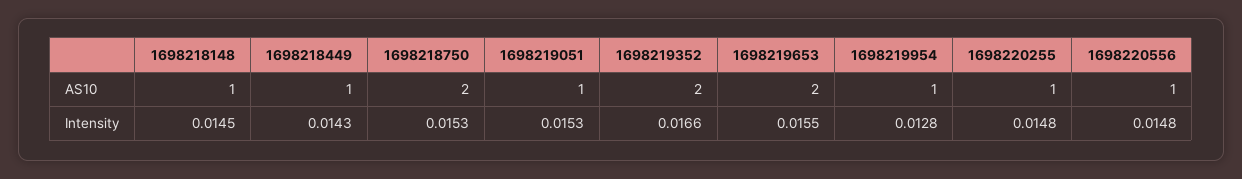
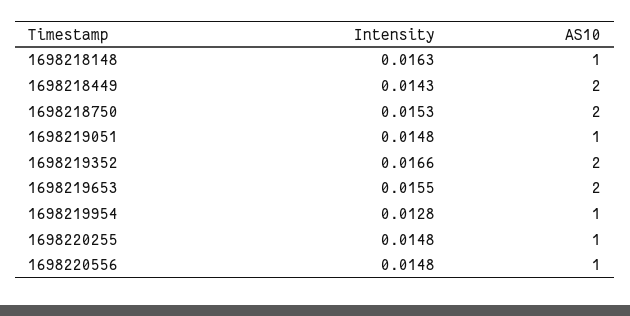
1698218449, AS10: 1 -> 2
1698218148, Intensity: 0.0145 -> 0.0163
1698219051, Intensity: 0.0153 -> 0.0148

